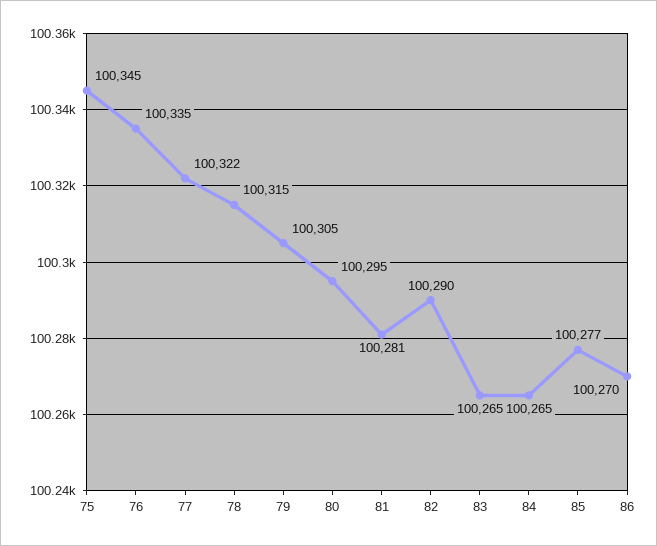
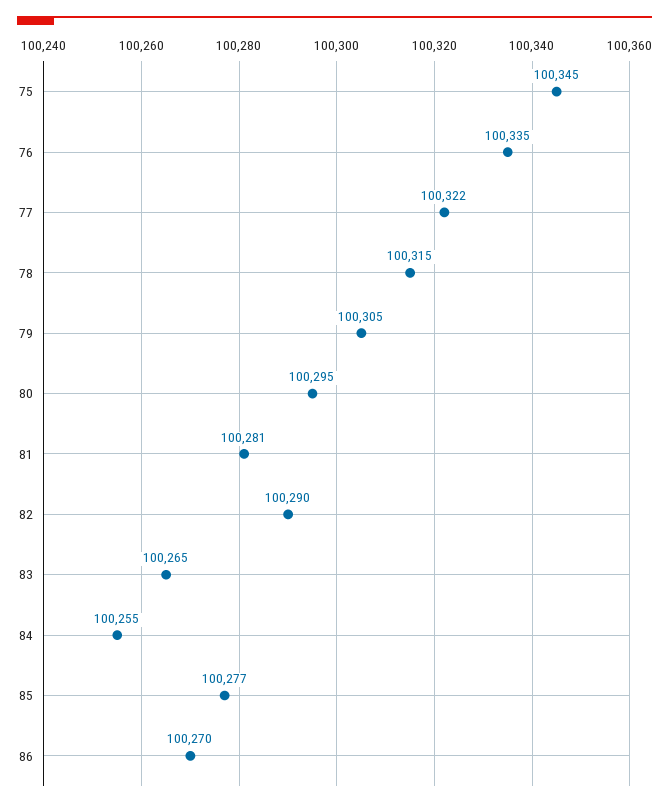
84: 100265 -> 100255

